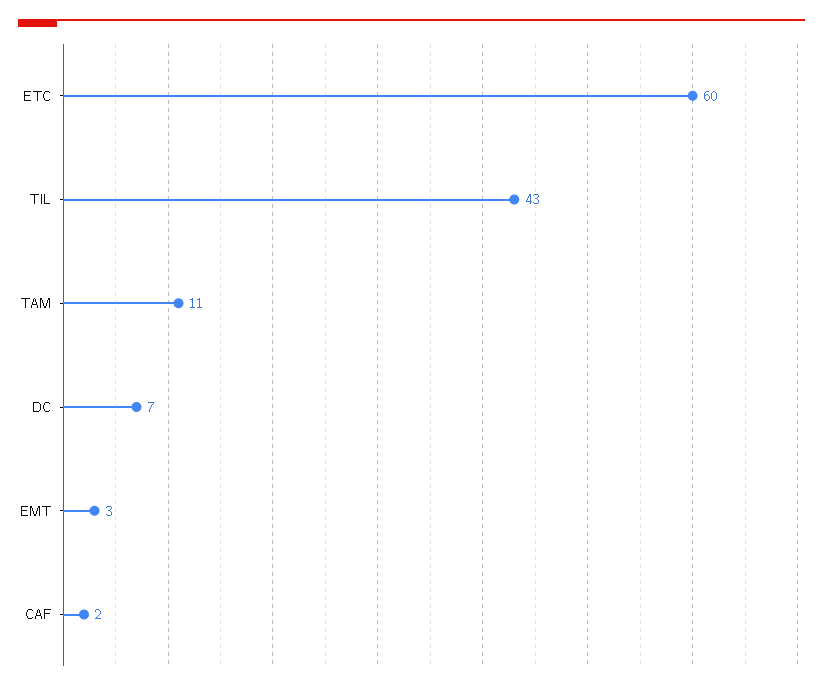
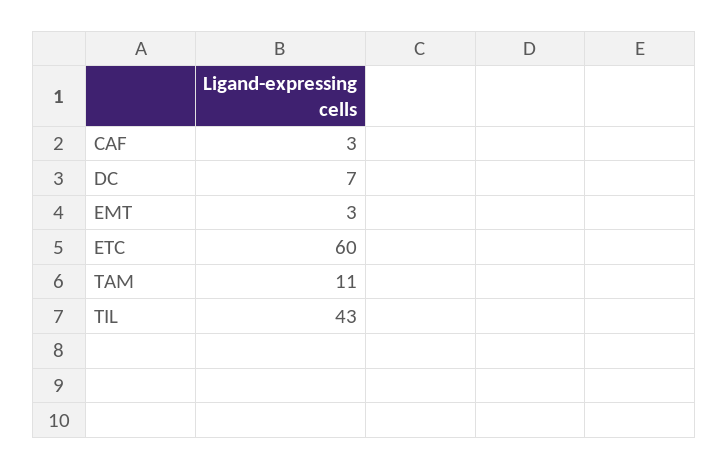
CAF: 2 -> 3

